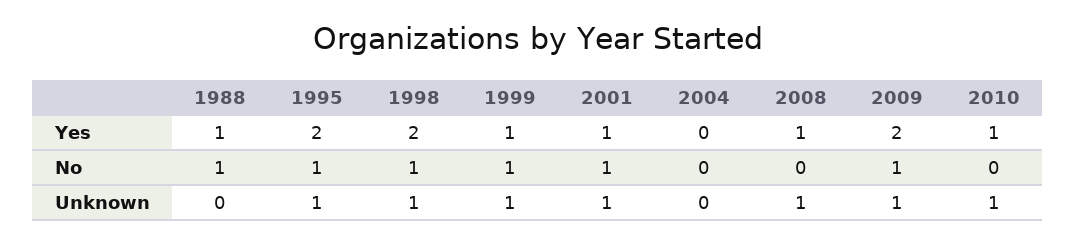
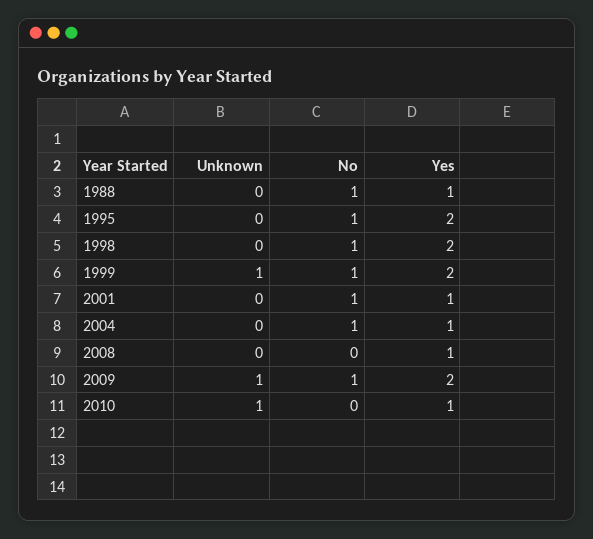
1999, Yes: 1 -> 2
2004, Yes: 0 -> 1
2004, No: 0 -> 1
1995, Unknown: 1 -> 0
1998, Unknown: 1 -> 0
2001, Unknown: 1 -> 0
2008, Unknown: 1 -> 0

